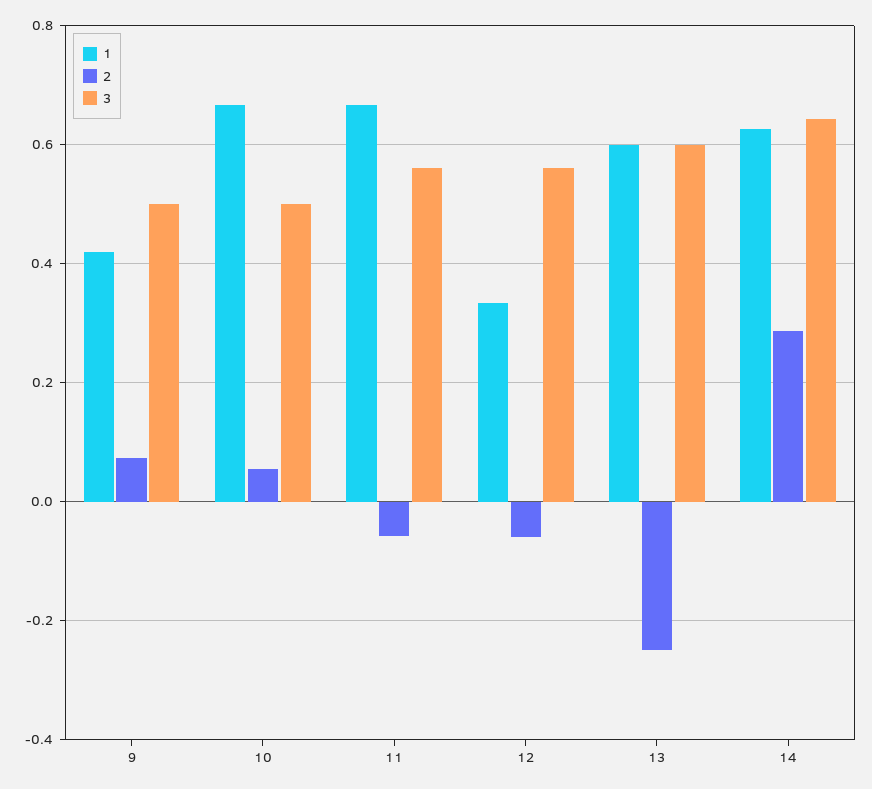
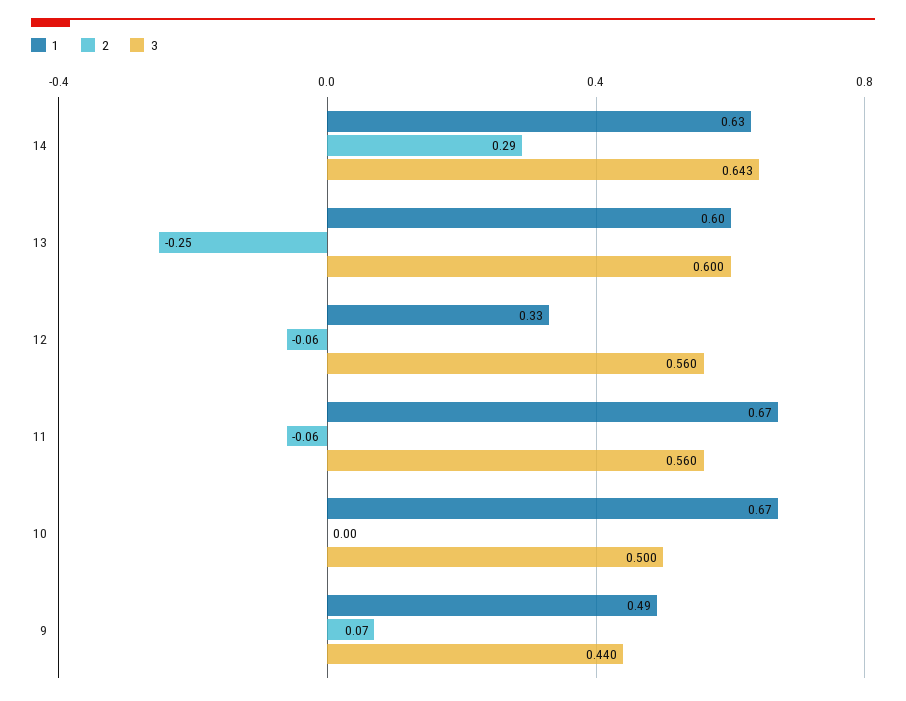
1, 9: 0.42 -> 0.49
3, 9: 0.5 -> 0.44
2, 10: 0.06 -> 0

